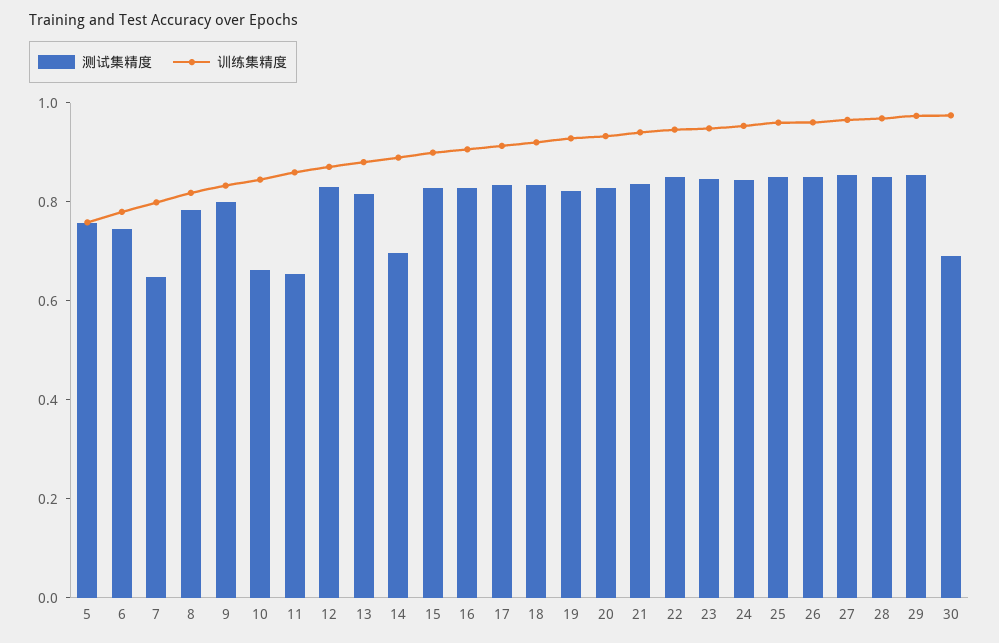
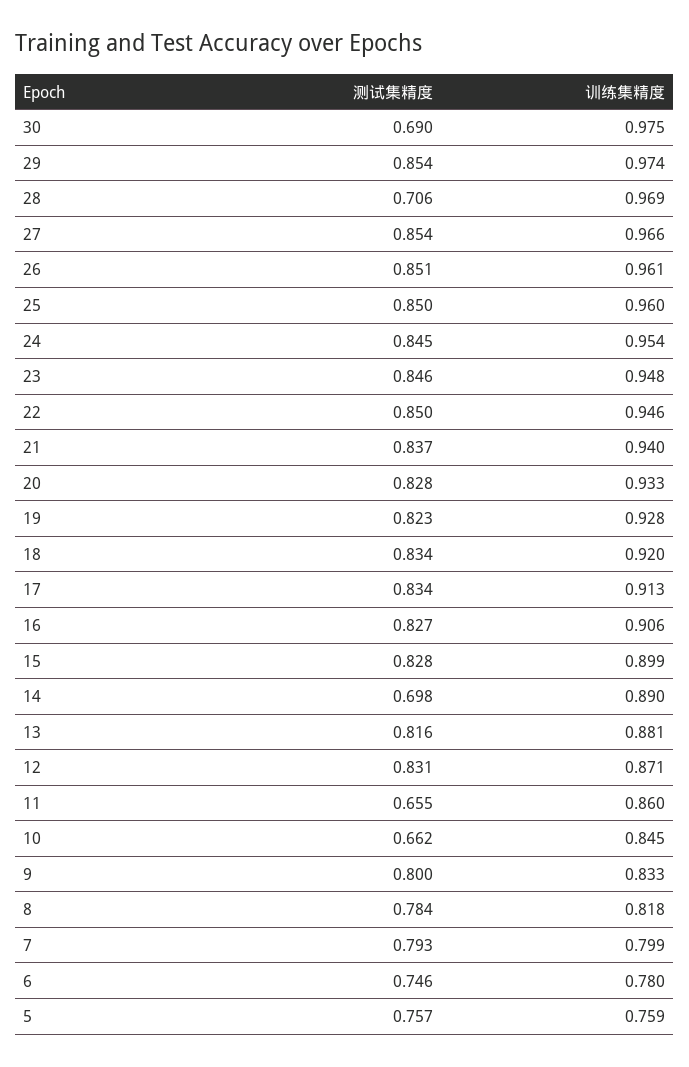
测试集精度, 7: 0.65 -> 0.793
测试集精度, 28: 0.85 -> 0.706

